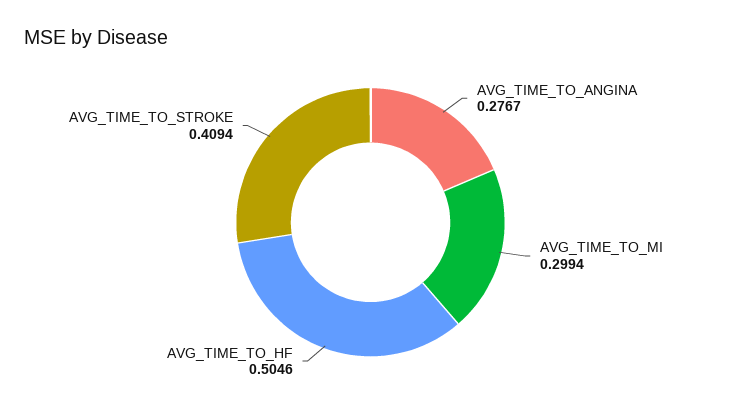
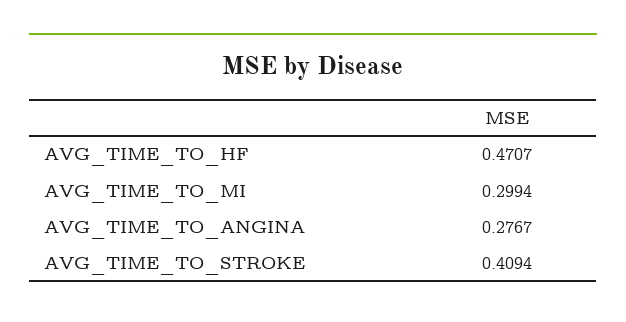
AVG_TIME_TO_HF: 0.5046 -> 0.4707

